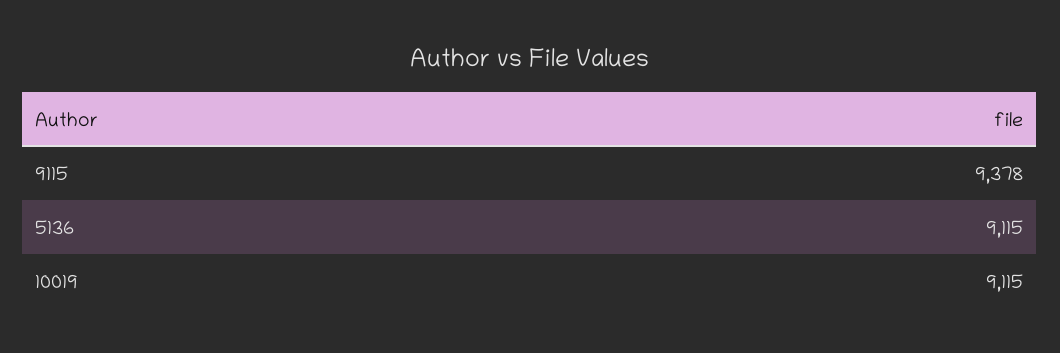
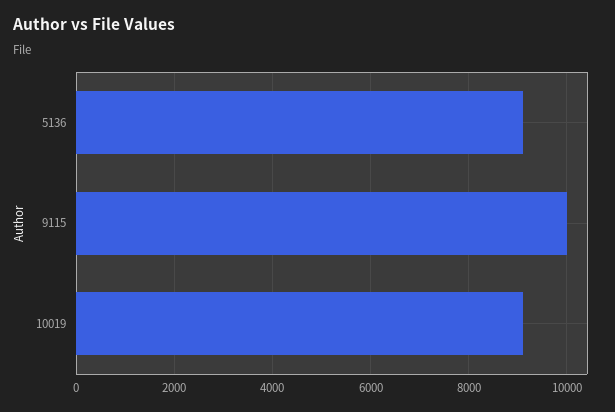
9115: 9378 -> 10000

